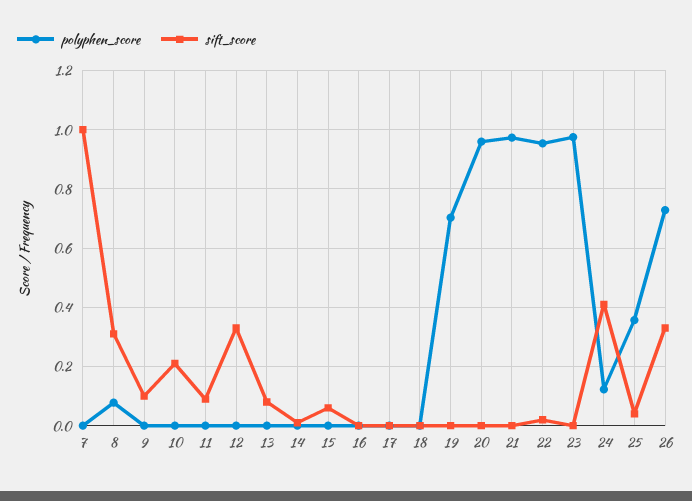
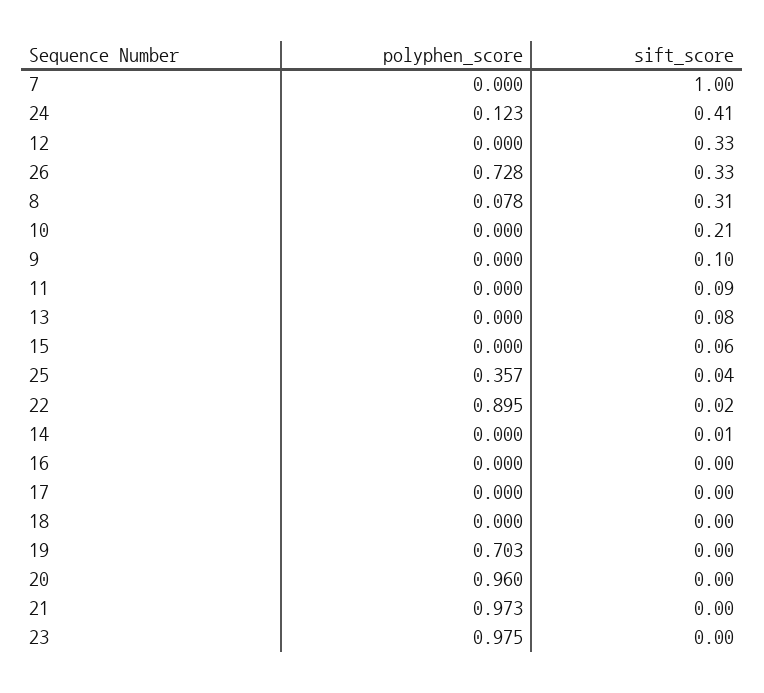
polyphen_score, 22: 0.95 -> 0.895

